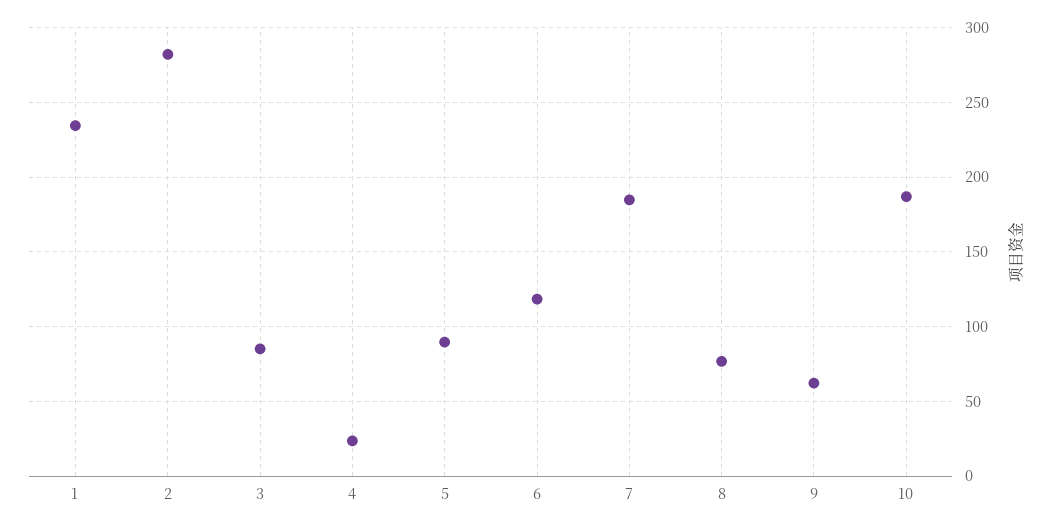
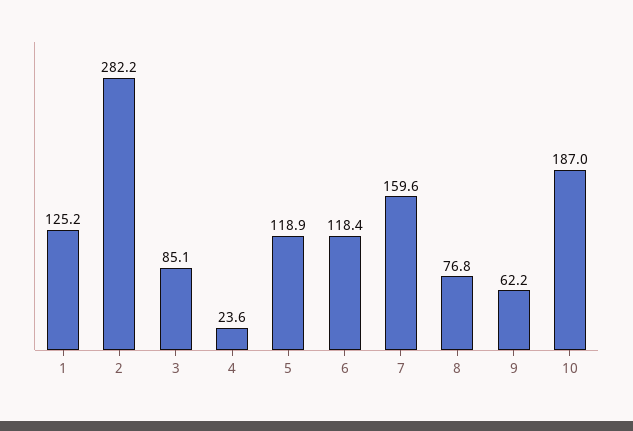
1: 235 -> 125.2
5: 90 -> 118.9
7: 185 -> 159.6

